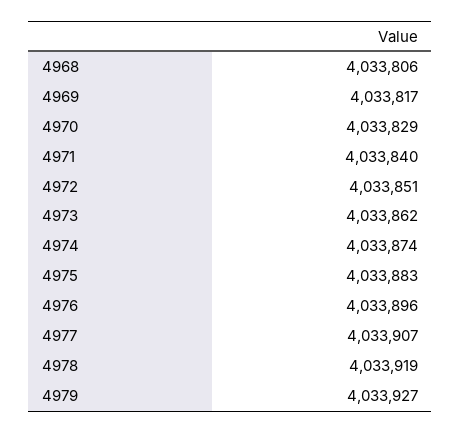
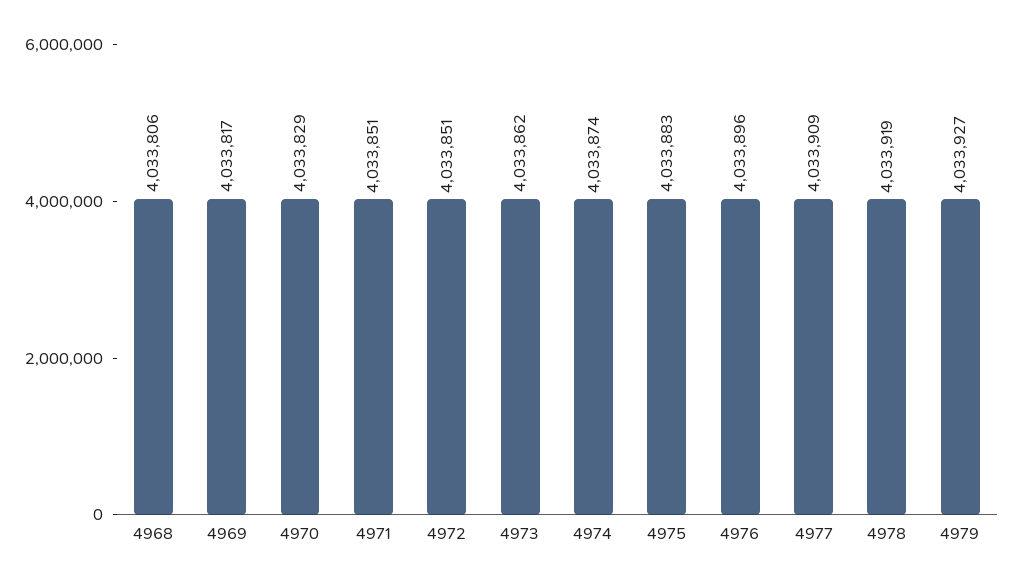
4971: 4033840 -> 4033851
4977: 4033907 -> 4033909

